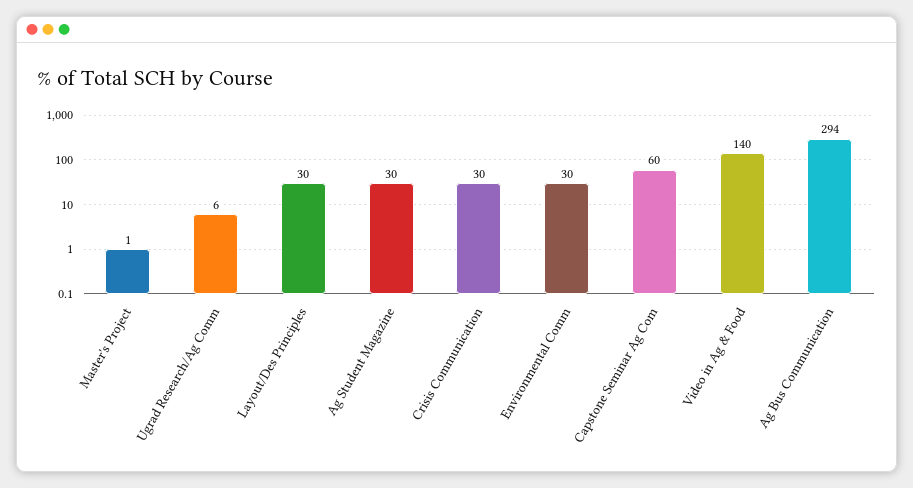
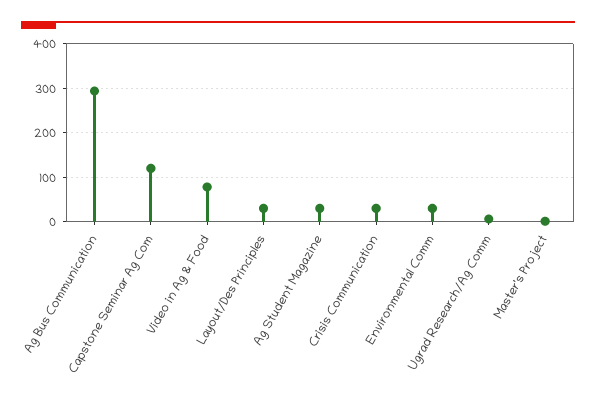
Capstone Seminar Ag Com: 60 -> 120
Video in Ag & Food: 140 -> 80

